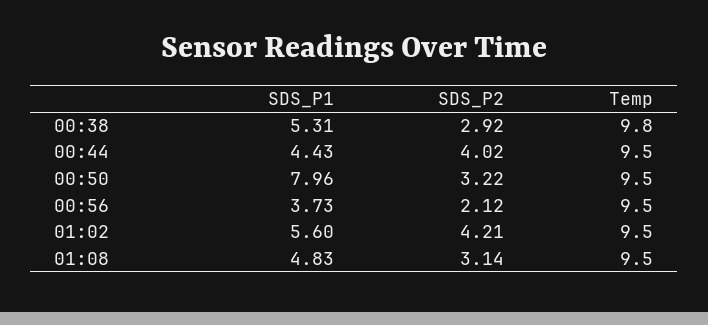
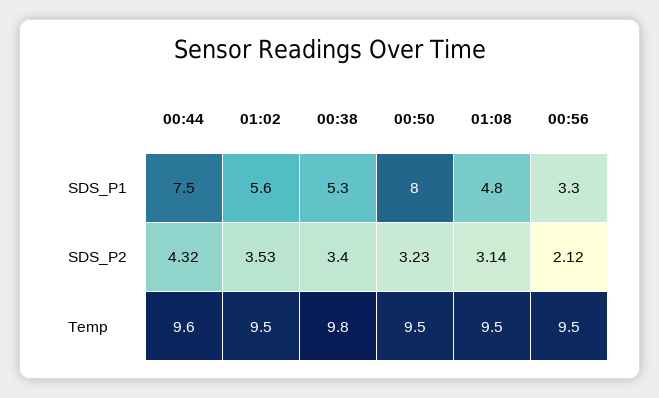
SDS_P2, 00:38: 2.92 -> 3.4
SDS_P1, 00:44: 4.43 -> 7.5
SDS_P2, 00:44: 4.02 -> 4.32
Temp, 00:44: 9.5 -> 9.6
SDS_P2, 00:50: 3.22 -> 3.23
SDS_P1, 00:56: 3.73 -> 3.3
SDS_P2, 01:02: 4.21 -> 3.53

